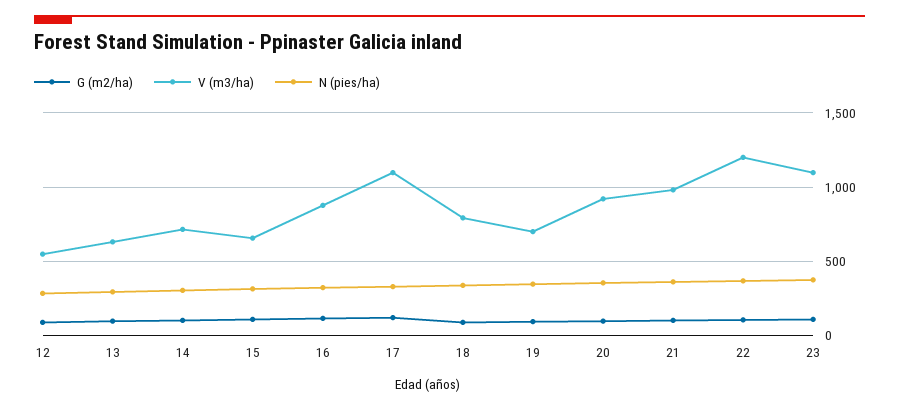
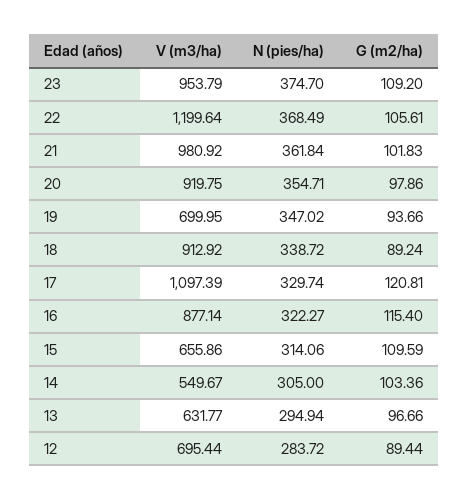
V (m3/ha), 12: 550 -> 695.44
V (m3/ha), 14: 700 -> 549.67
V (m3/ha), 18: 800 -> 912.92
V (m3/ha), 23: 1100 -> 953.79

